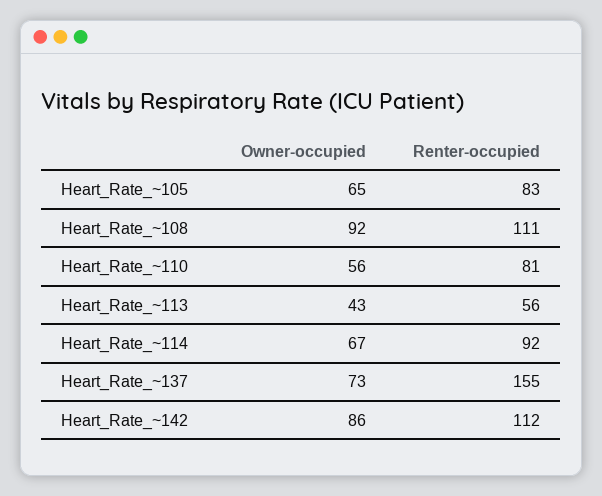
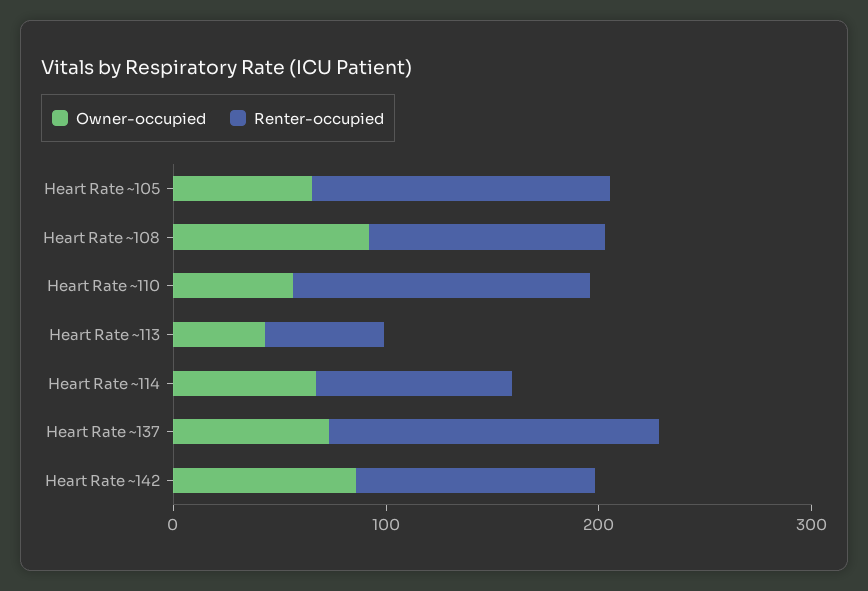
Renter-occupied, Heart_Rate_~105: 83 -> 140
Renter-occupied, Heart_Rate_~110: 81 -> 140

